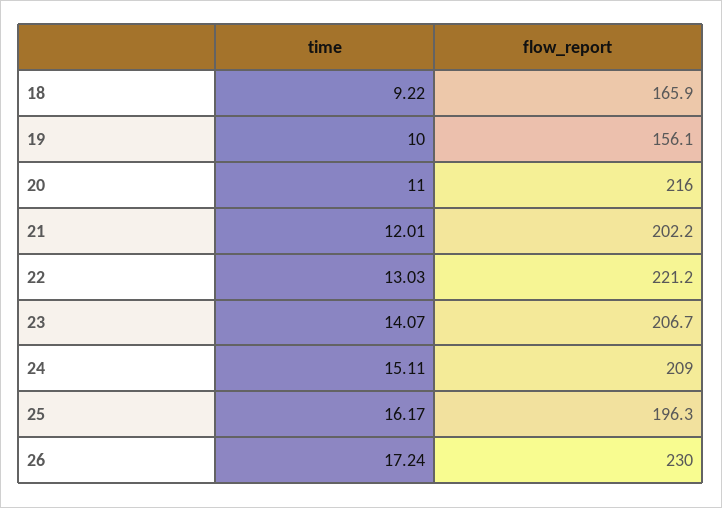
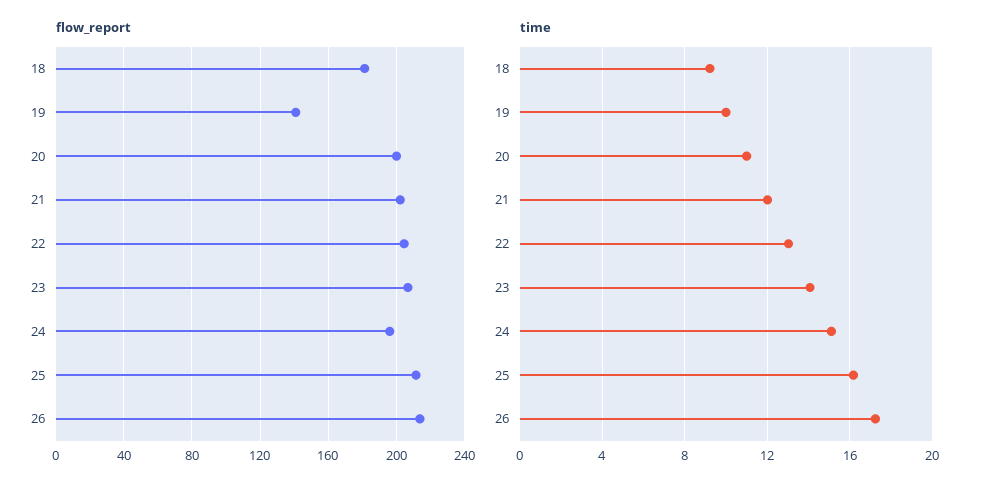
flow_report, 18: 165.9 -> 180
flow_report, 19: 156.1 -> 140
flow_report, 20: 216 -> 200
flow_report, 22: 221.2 -> 205
flow_report, 24: 209 -> 195
flow_report, 25: 196.3 -> 210
flow_report, 26: 230 -> 215

